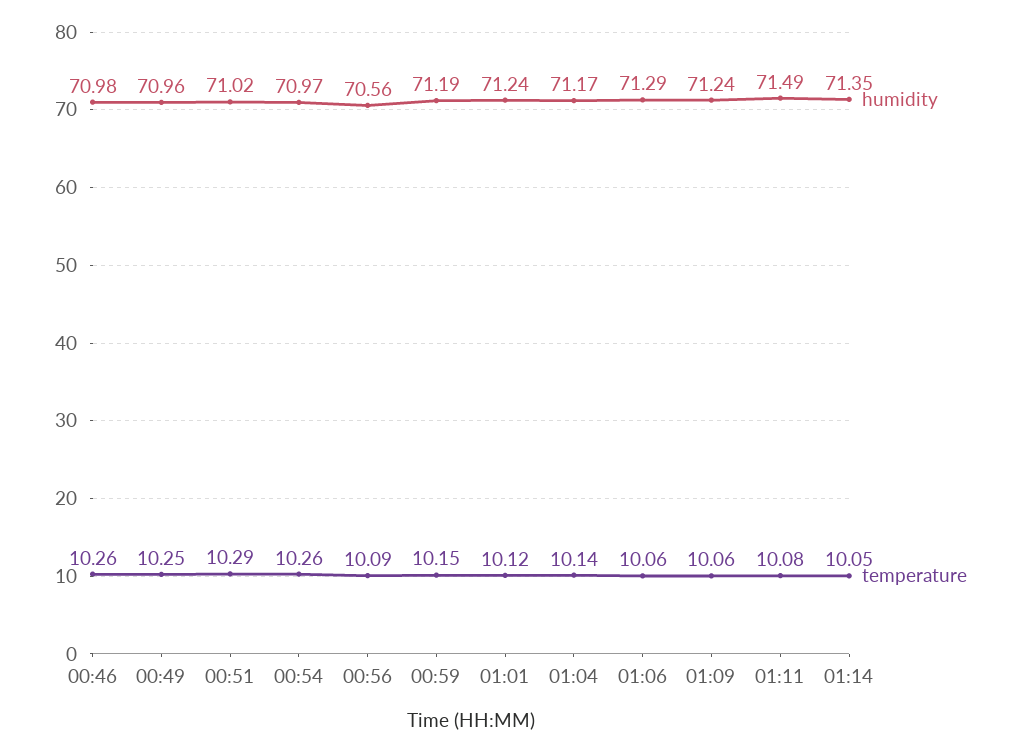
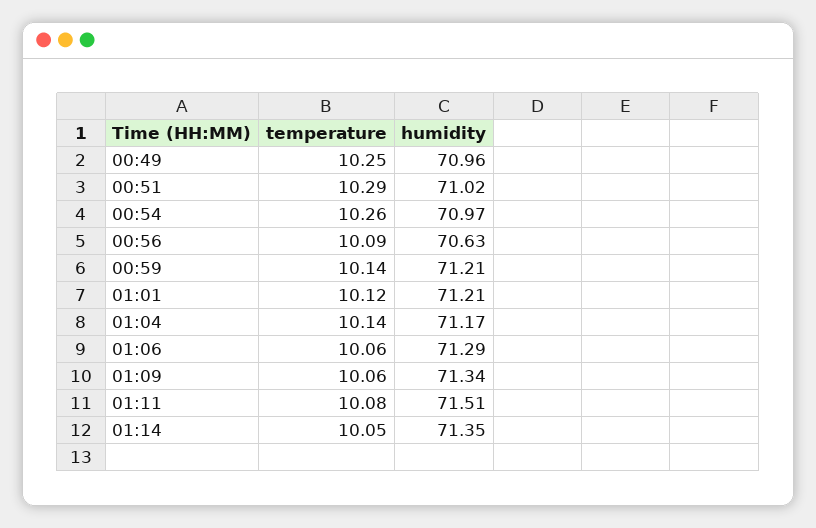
humidity, 00:46: 70.98 -> none
temperature, 00:46: 10.26 -> none
humidity, 00:56: 70.56 -> 70.63
humidity, 00:59: 71.19 -> 71.21
temperature, 00:59: 10.15 -> 10.14
humidity, 01:01: 71.24 -> 71.21
humidity, 01:09: 71.24 -> 71.34
humidity, 01:11: 71.49 -> 71.51

